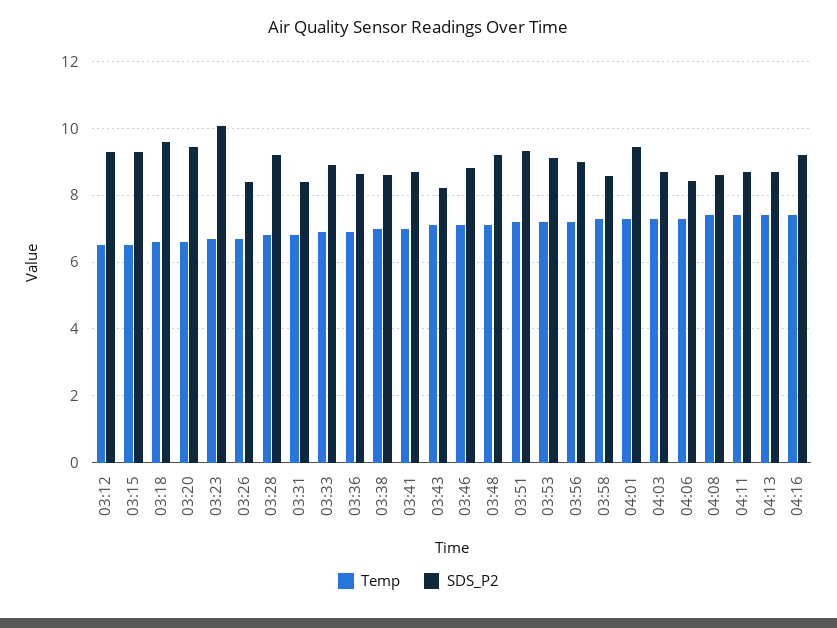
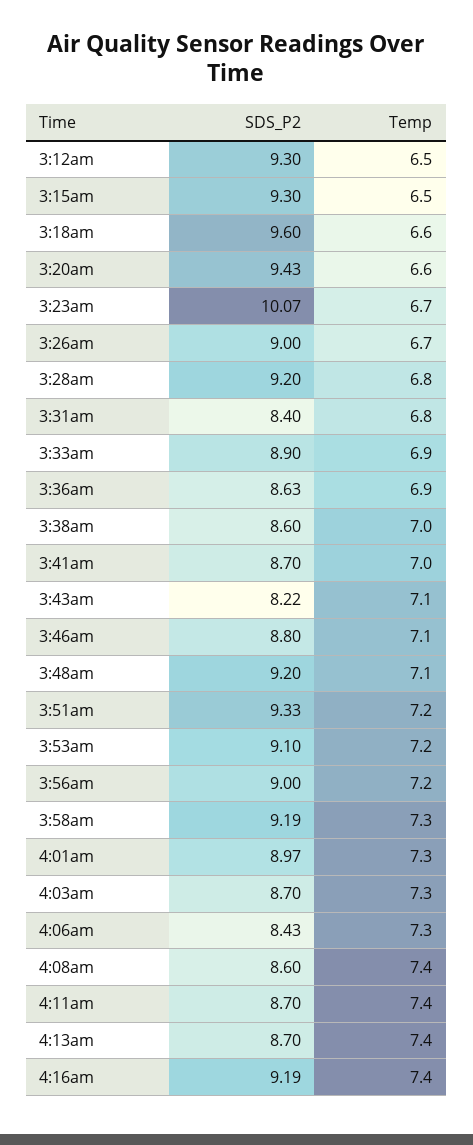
SDS_P2, 03:26: 8.4 -> 9
SDS_P2, 03:58: 8.6 -> 9.19
SDS_P2, 04:01: 9.4 -> 8.97

